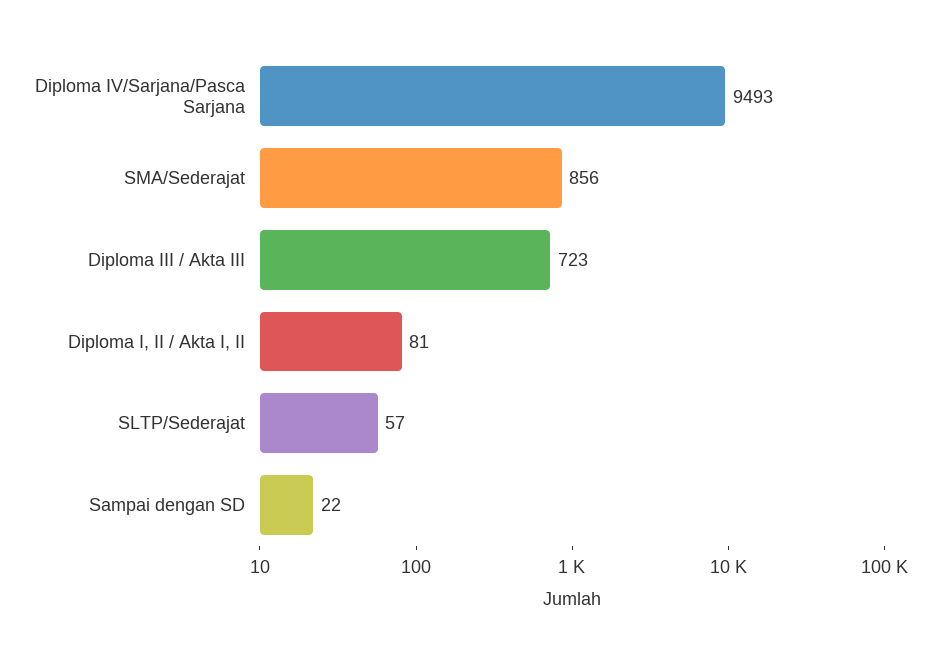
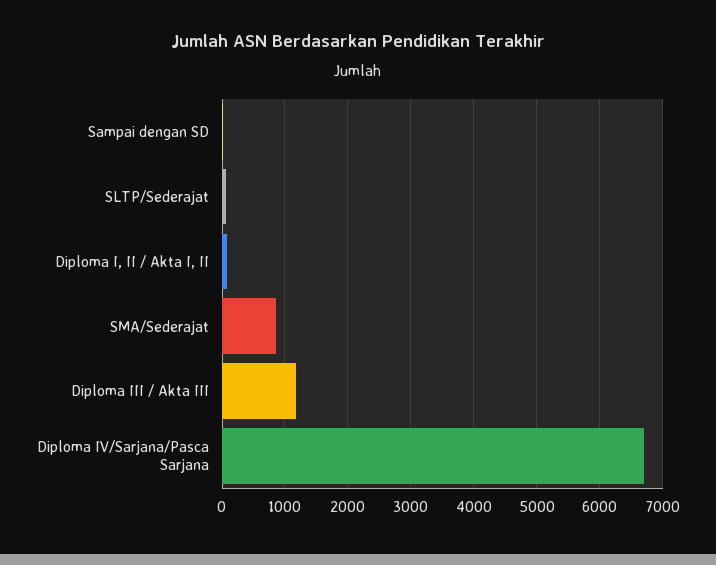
Diploma IV/Sarjana/Pasca Sarjana: 9493 -> 6700
Diploma III / Akta III: 723 -> 1200

